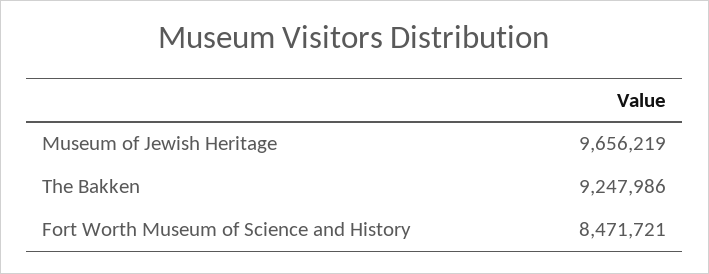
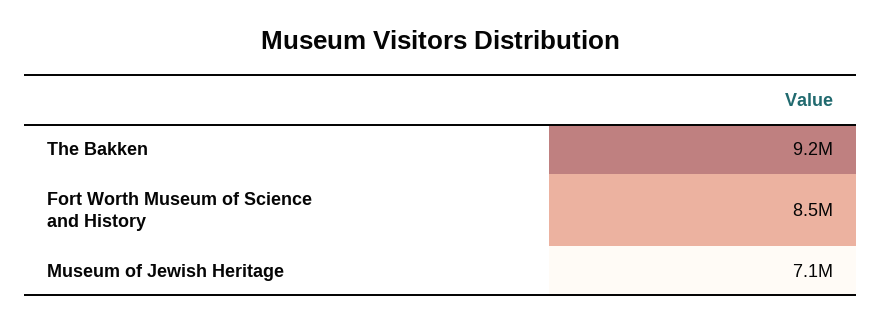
Museum of Jewish Heritage: 9656219 -> 7100000

